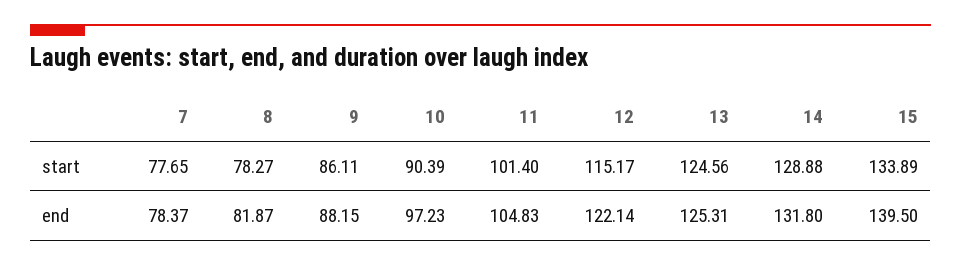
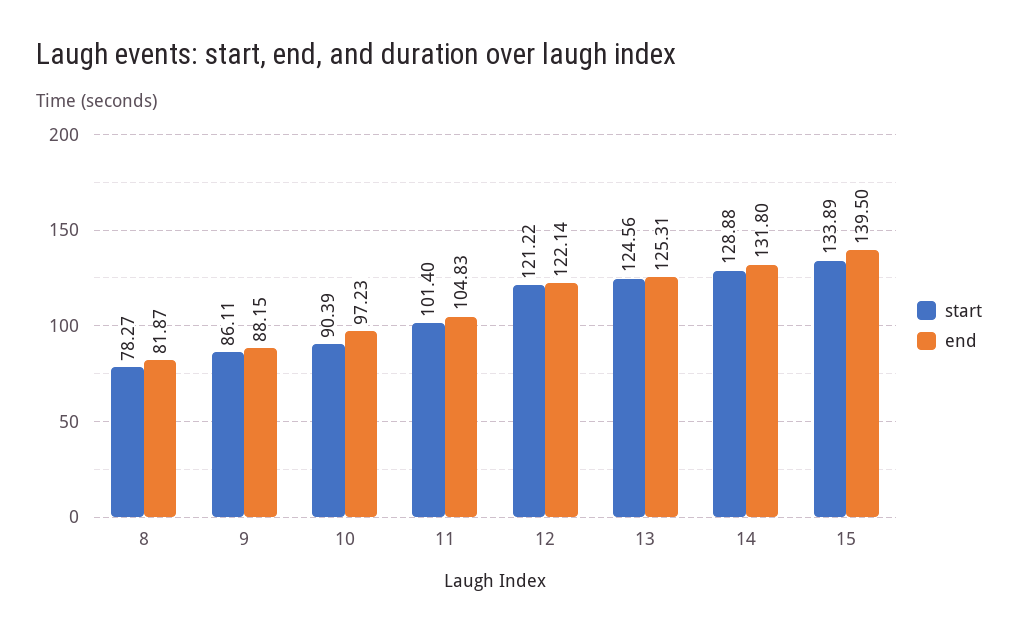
start, 7: 77.65 -> none
start, 12: 115.17 -> 121.22
end, 7: 78.37 -> none

